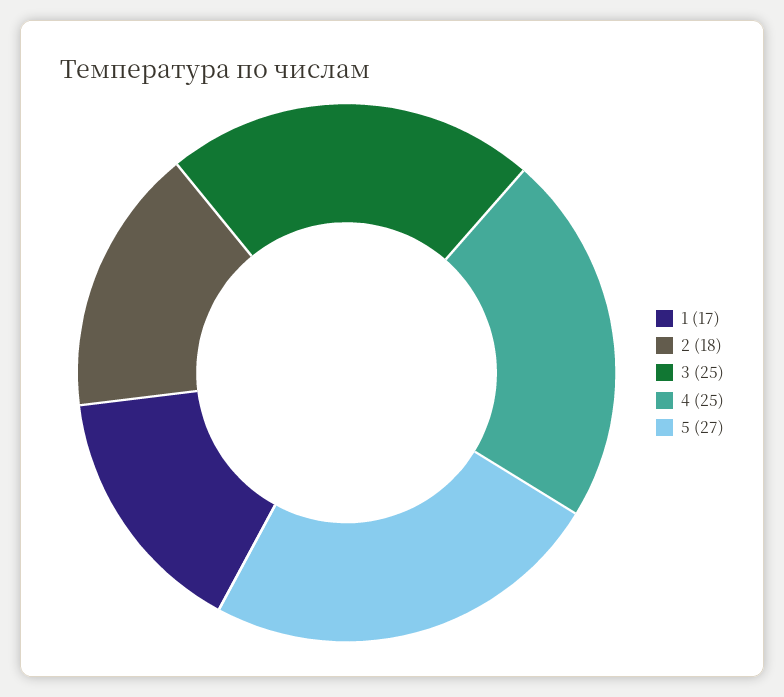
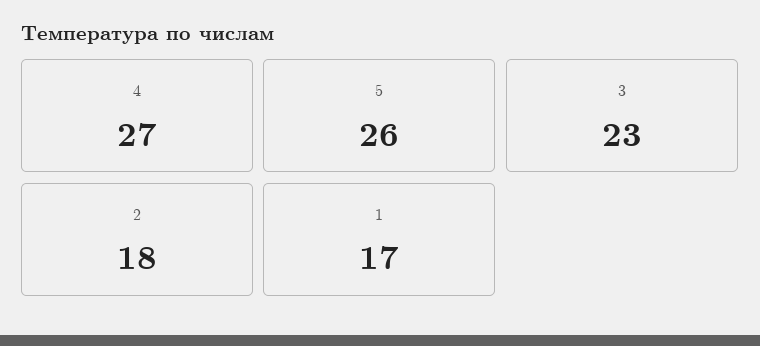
3: 25 -> 23
4: 25 -> 27
5: 27 -> 26

